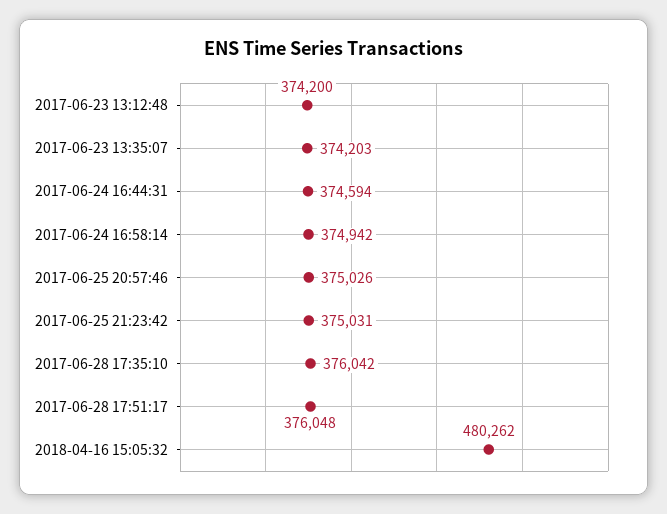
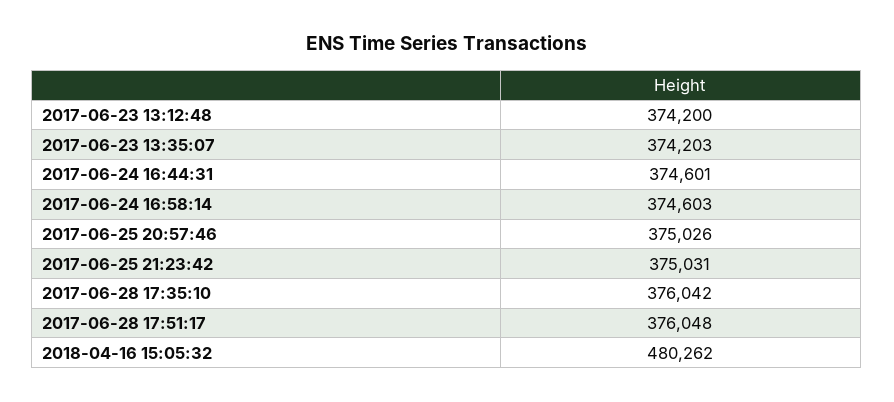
2017-06-24 16:44:31: 374594 -> 374601
2017-06-24 16:58:14: 374942 -> 374603

